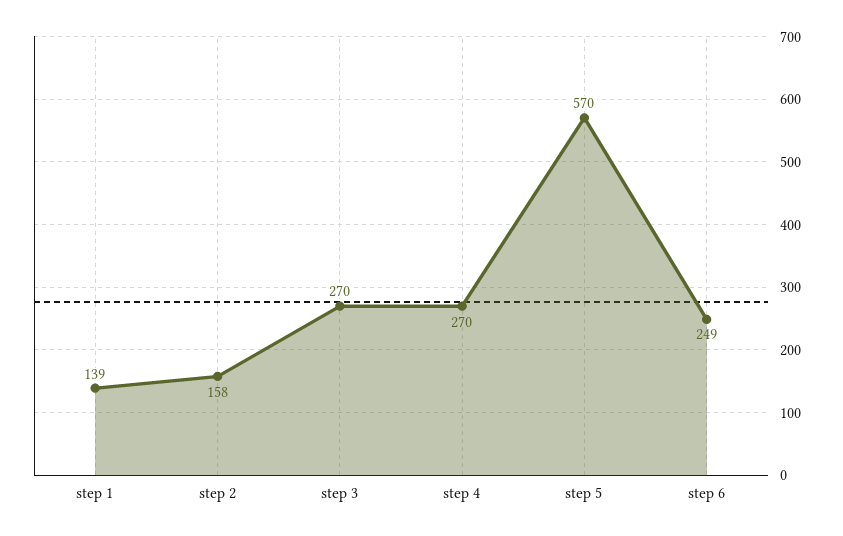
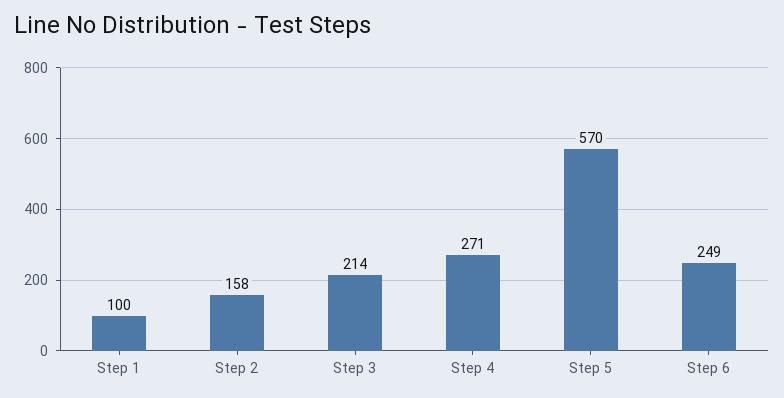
step 1: 139 -> 100
step 3: 270 -> 214
step 4: 270 -> 271

